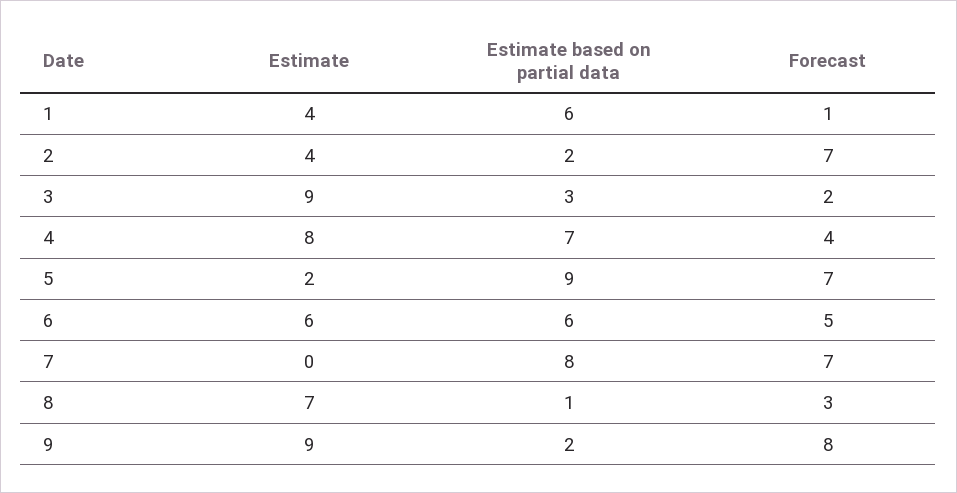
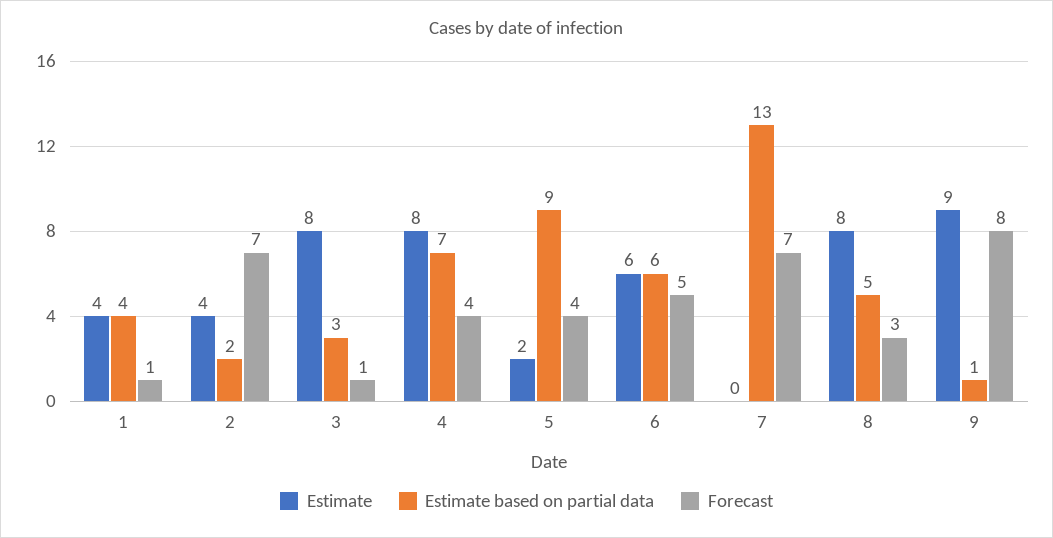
Estimate based on partial data, 1: 6 -> 4
Estimate, 3: 9 -> 8
Forecast, 3: 2 -> 1
Forecast, 5: 7 -> 4
Estimate based on partial data, 7: 8 -> 13
Estimate, 8: 7 -> 8
Estimate based on partial data, 8: 1 -> 5
Estimate based on partial data, 9: 2 -> 1

